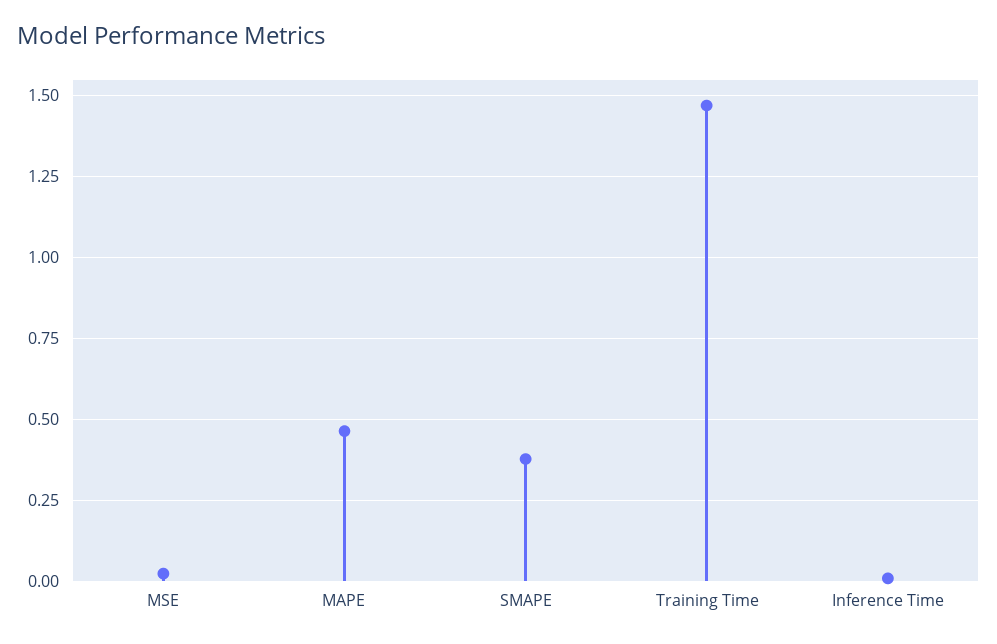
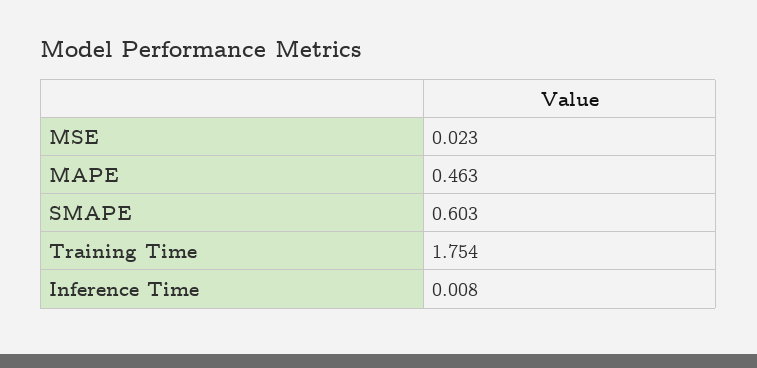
SMAPE: 0.375 -> 0.603
Training Time: 1.475 -> 1.754

